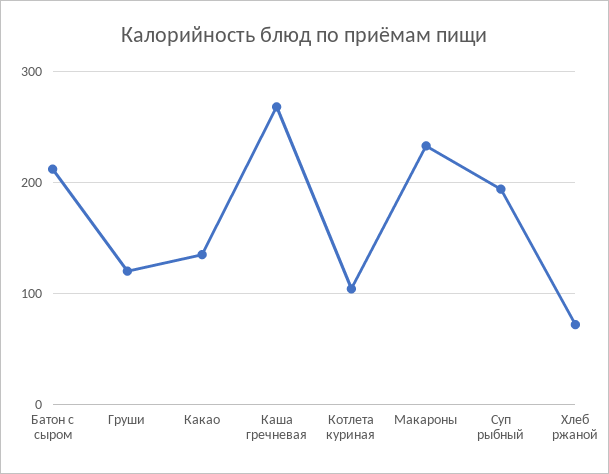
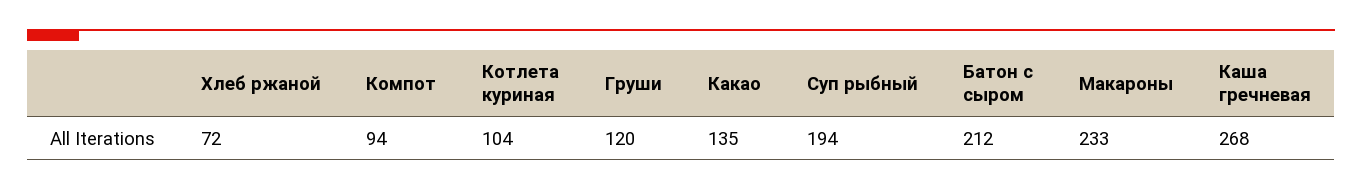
Компот: none -> 94

